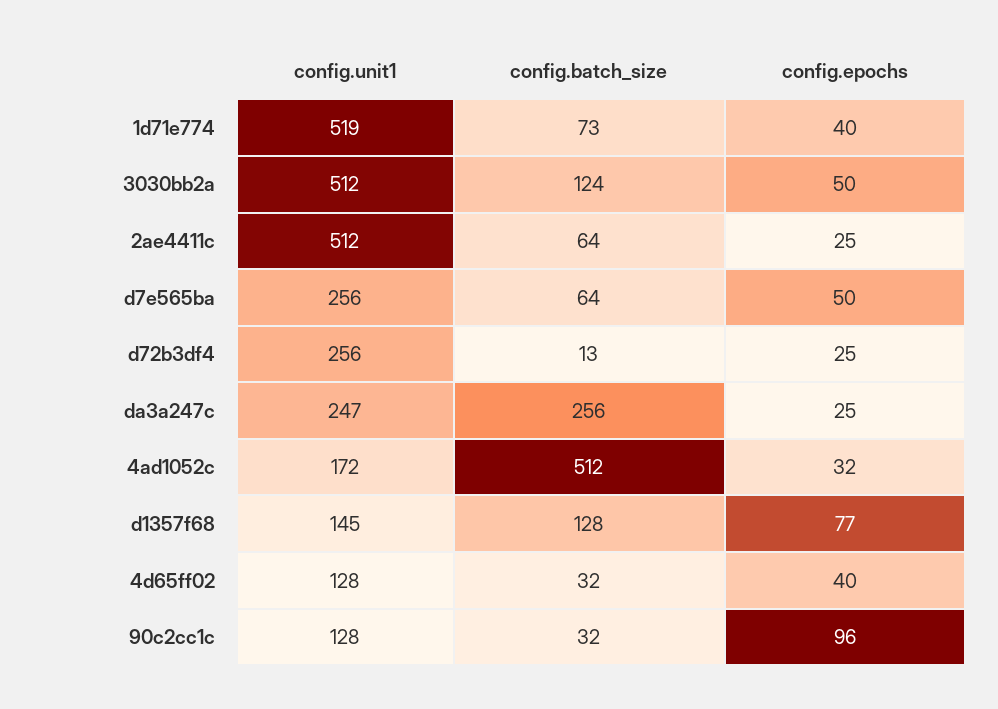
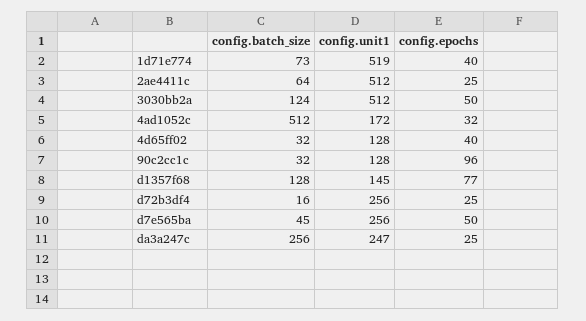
config.batch_size, d7e565ba: 64 -> 45
config.batch_size, d72b3df4: 13 -> 16

